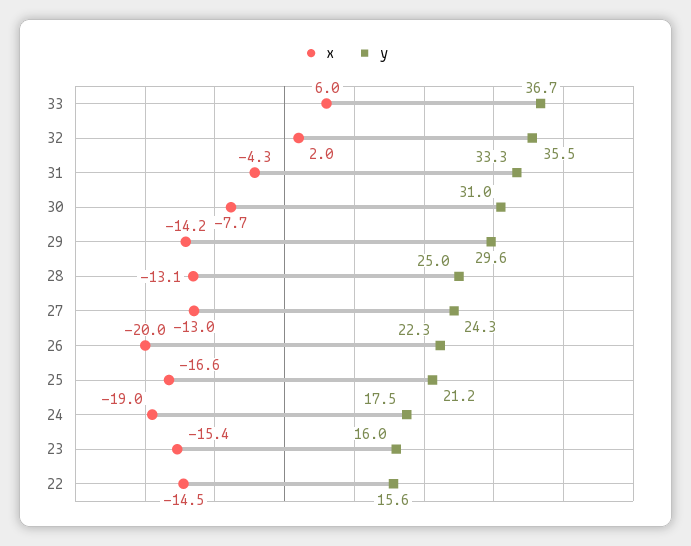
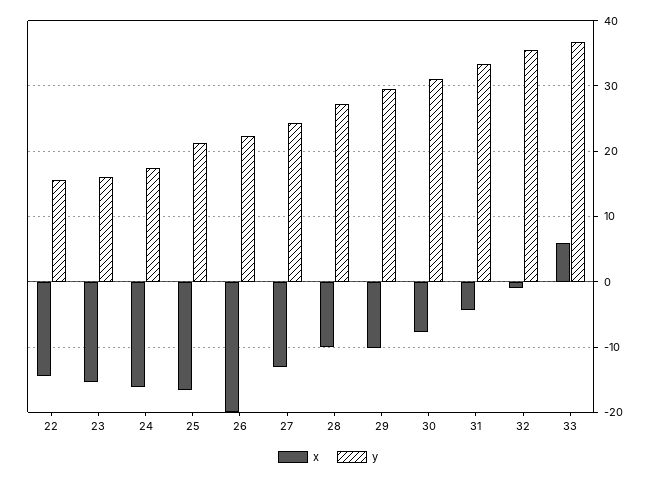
x, 32: 2 -> -1
x, 29: -14.2 -> -10
x, 28: -13.1 -> -10
y, 28: 25 -> 27
x, 24: -19 -> -16

